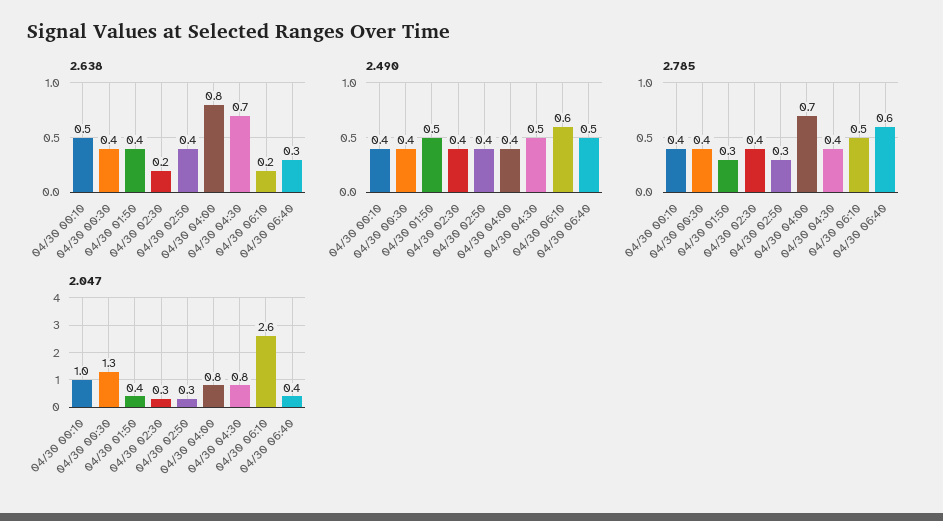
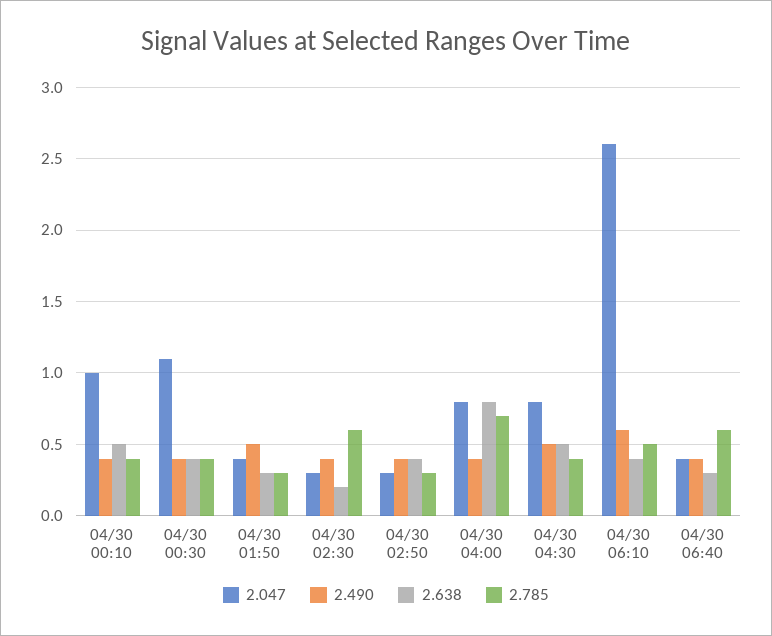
2.638, 04/30 01:50: 0.4 -> 0.3
2.638, 04/30 04:30: 0.7 -> 0.5
2.638, 04/30 06:10: 0.2 -> 0.4
2.490, 04/30 06:40: 0.5 -> 0.4
2.785, 04/30 02:30: 0.4 -> 0.6
2.047, 04/30 00:30: 1.3 -> 1.1

